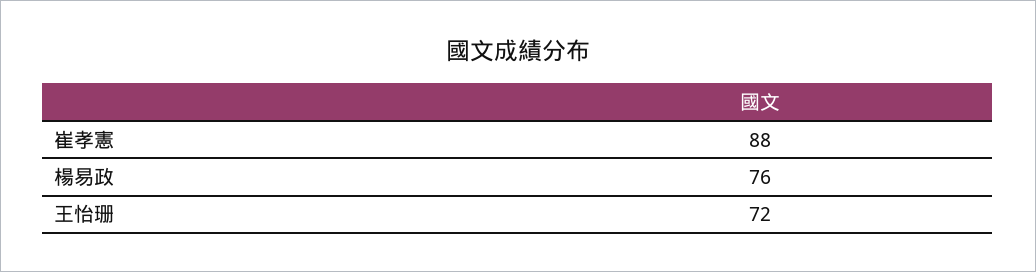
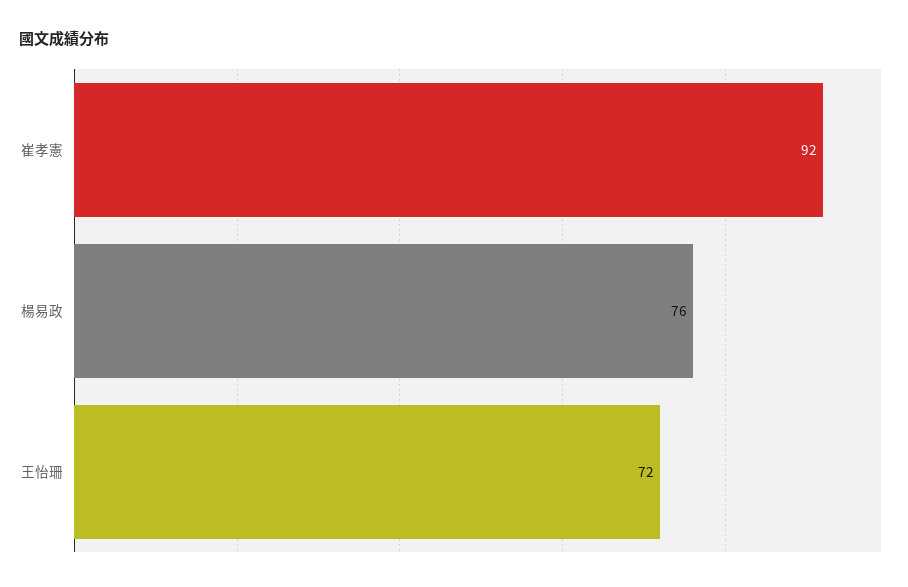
崔孝憲: 88 -> 92

